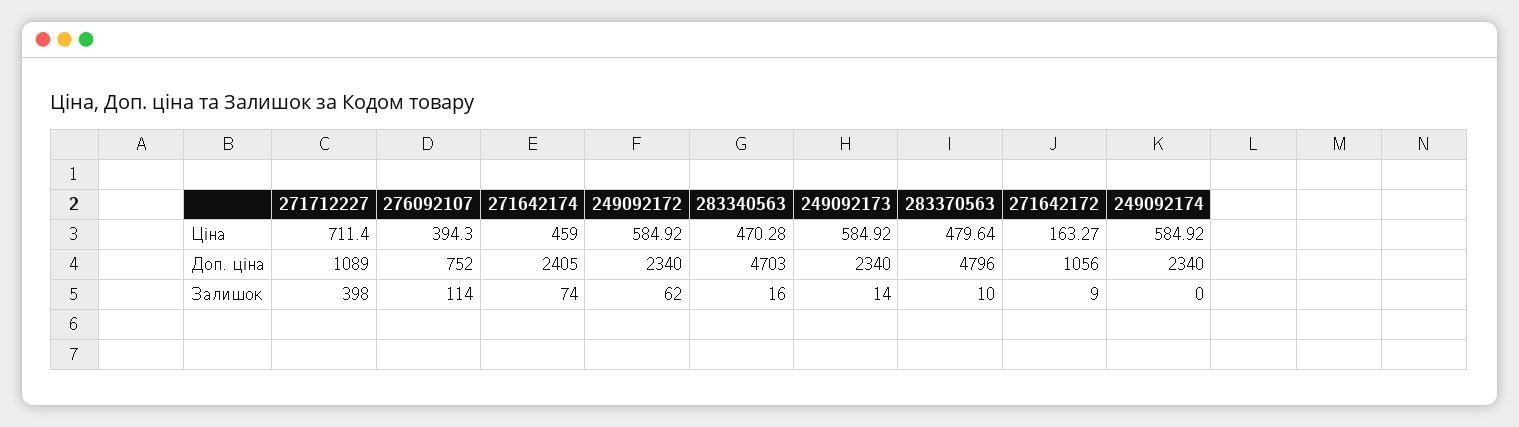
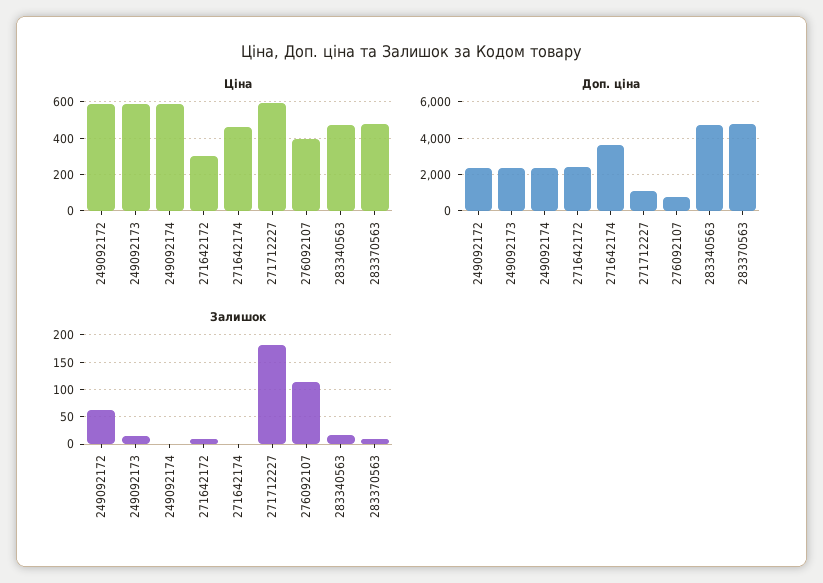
Ціна, 271712227: 711.4 -> 600
Ціна, 271642172: 163.27 -> 300
Доп. ціна, 271642174: 2405 -> 3500
Доп. ціна, 271642172: 1056 -> 2500
Залишок, 271712227: 398 -> 175
Залишок, 271642174: 74 -> 0

